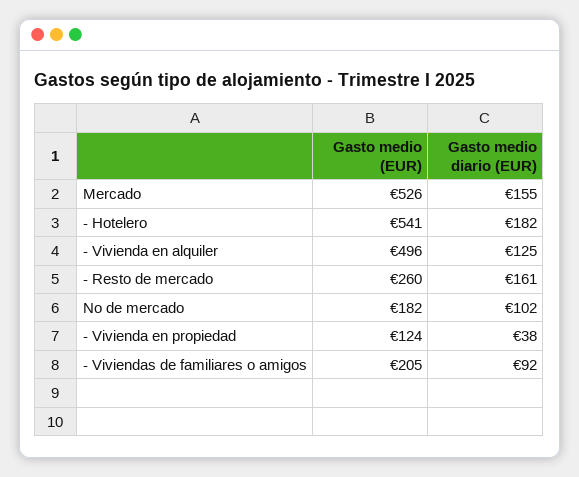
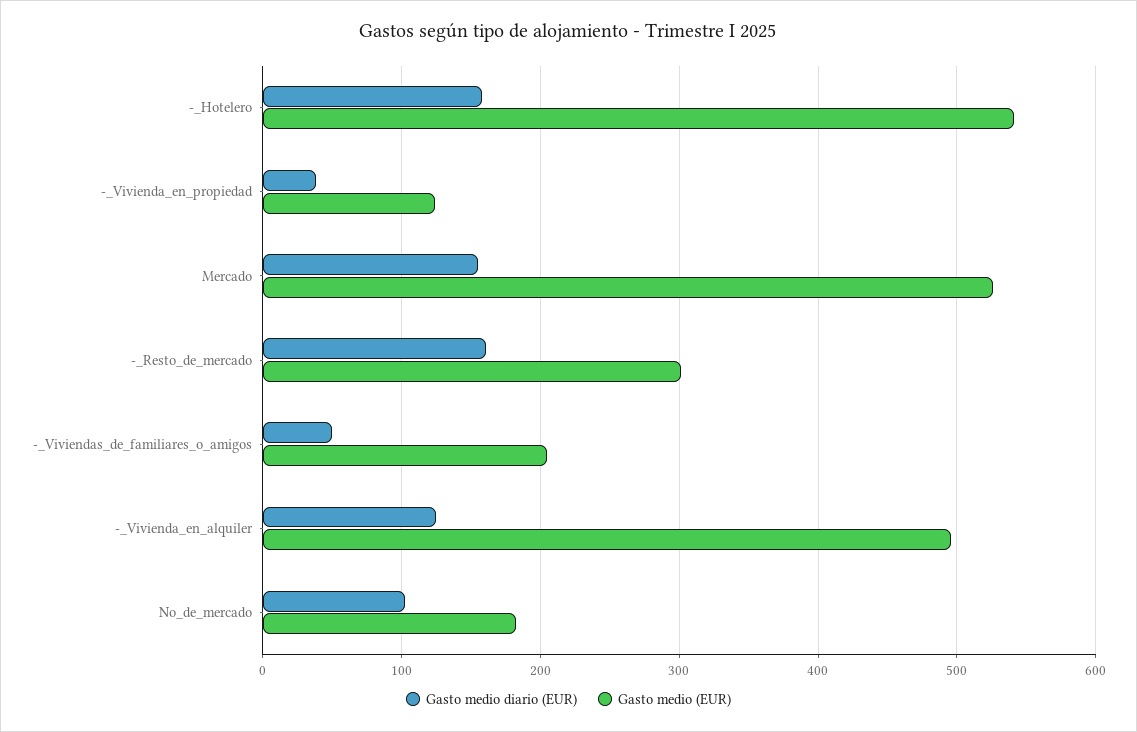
Gasto medio diario (EUR), - Hotelero: 182 -> 160
Gasto medio (EUR), - Resto de mercado: 260 -> 300
Gasto medio diario (EUR), - Viviendas de familiares o amigos: 92 -> 50

